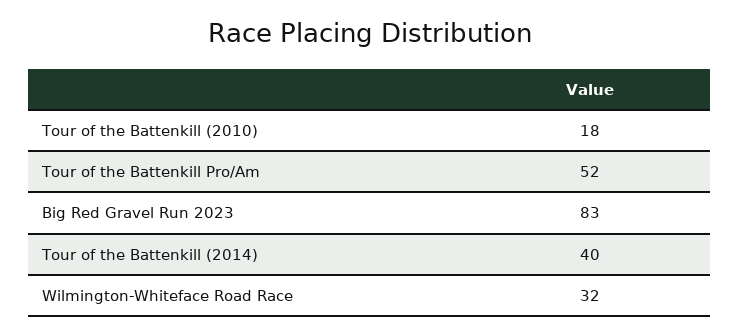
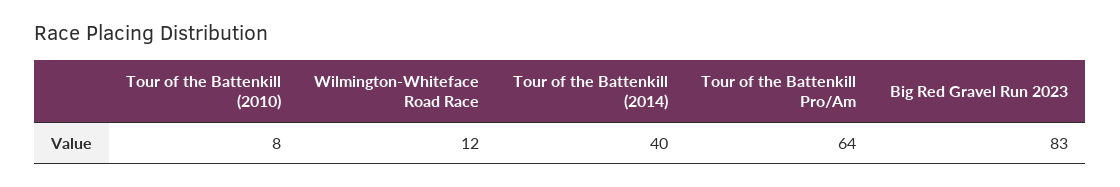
Tour of the Battenkill (2010): 18 -> 8
Tour of the Battenkill Pro/Am: 52 -> 64
Wilmington-Whiteface Road Race: 32 -> 12

